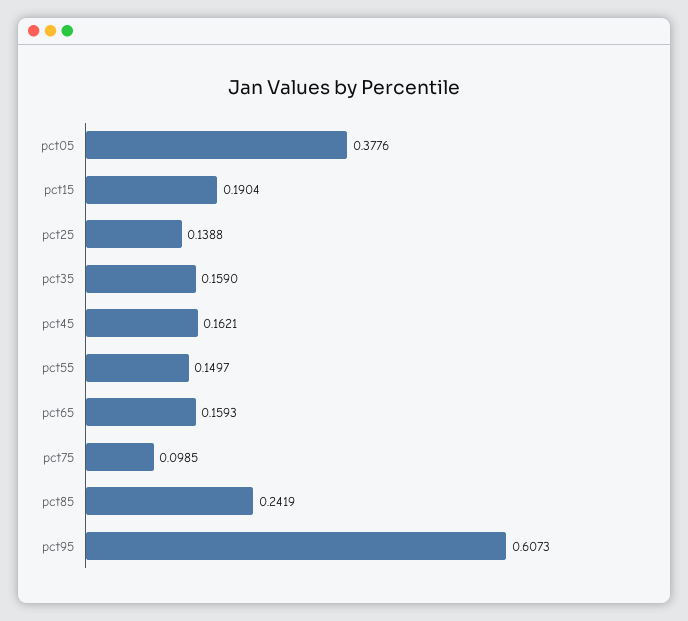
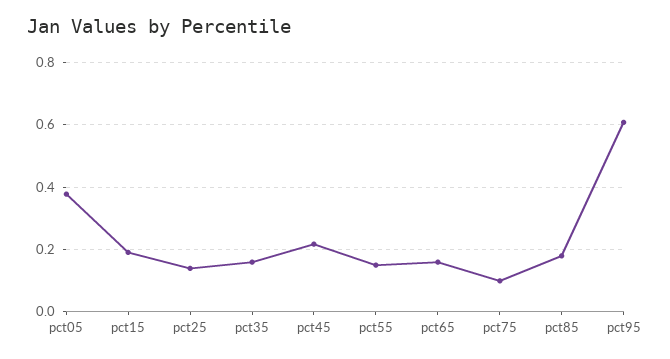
pct45: 0.1621 -> 0.22
pct85: 0.2419 -> 0.18

